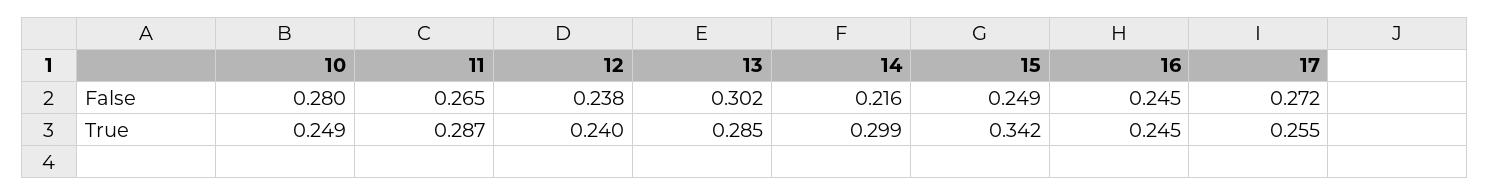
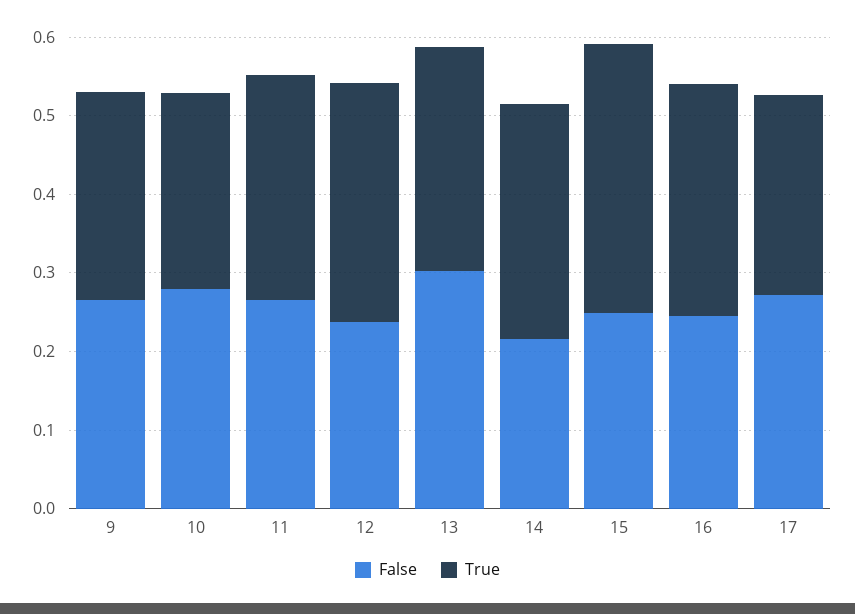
True, 12: 0.24 -> 0.3
True, 16: 0.245 -> 0.3
False, 9: none -> 0.26
True, 9: none -> 0.26

